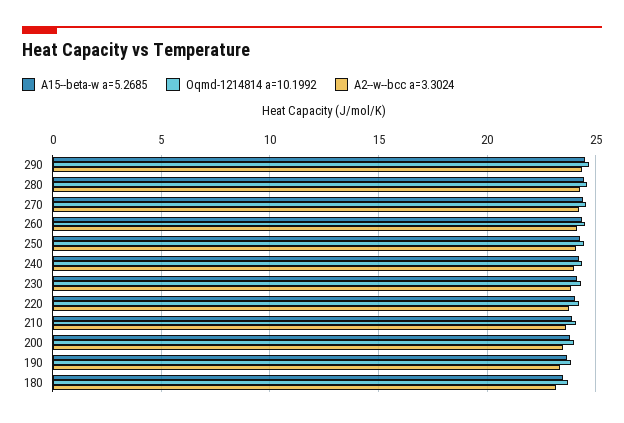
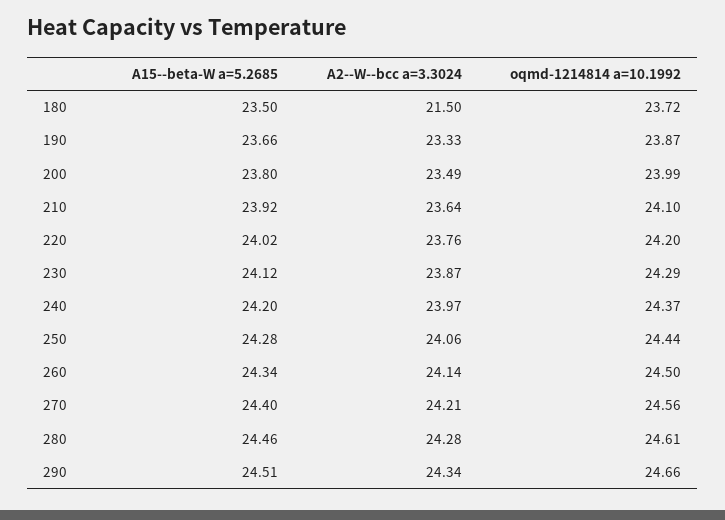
A2--w--bcc a=3.3024, 180: 23 -> 21.5

